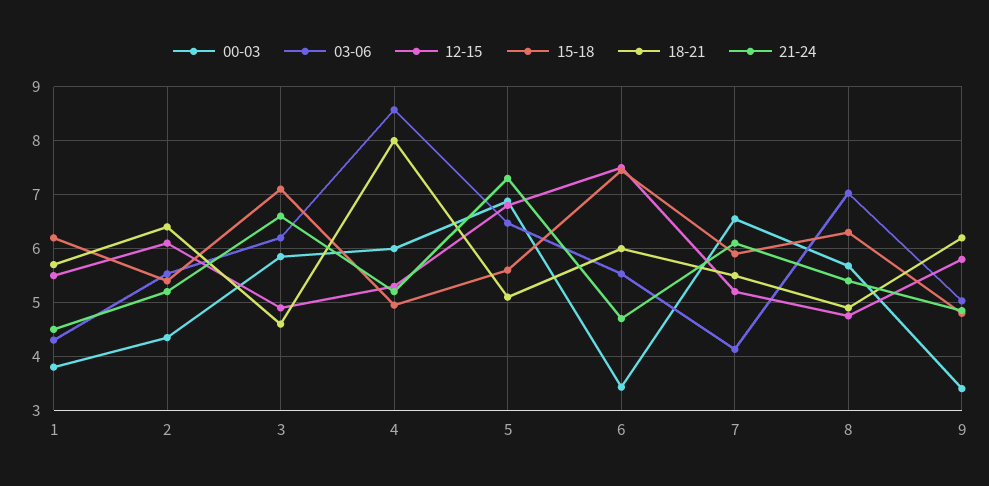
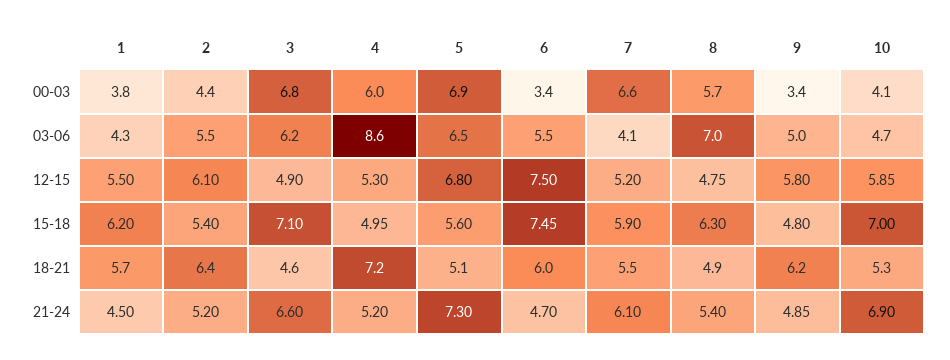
00-03, 3: 5.8 -> 6.8
18-21, 4: 8 -> 7.2
00-03, 10: none -> 4.1
03-06, 10: none -> 4.7
12-15, 10: none -> 5.85
15-18, 10: none -> 7
18-21, 10: none -> 5.3
21-24, 10: none -> 6.9

